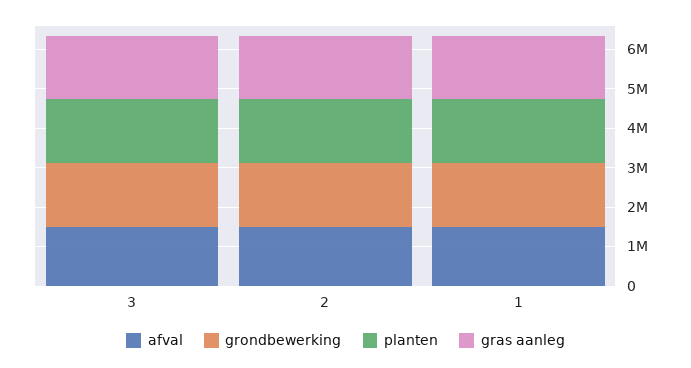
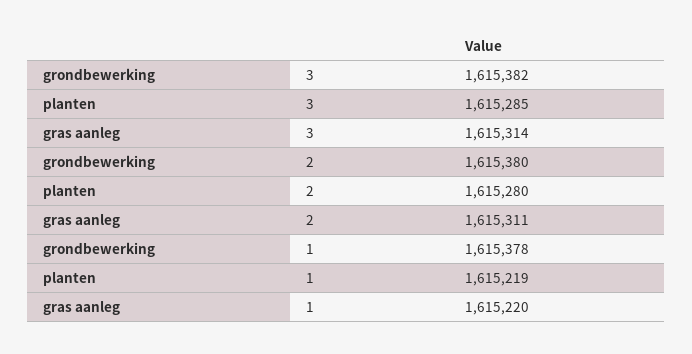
afval, 3: 1500000 -> none
afval, 2: 1500000 -> none
afval, 1: 1500000 -> none

